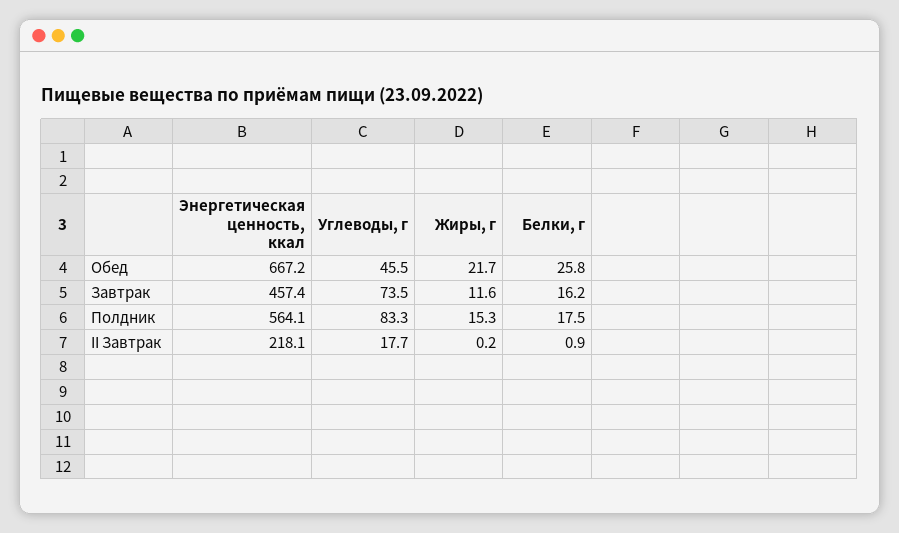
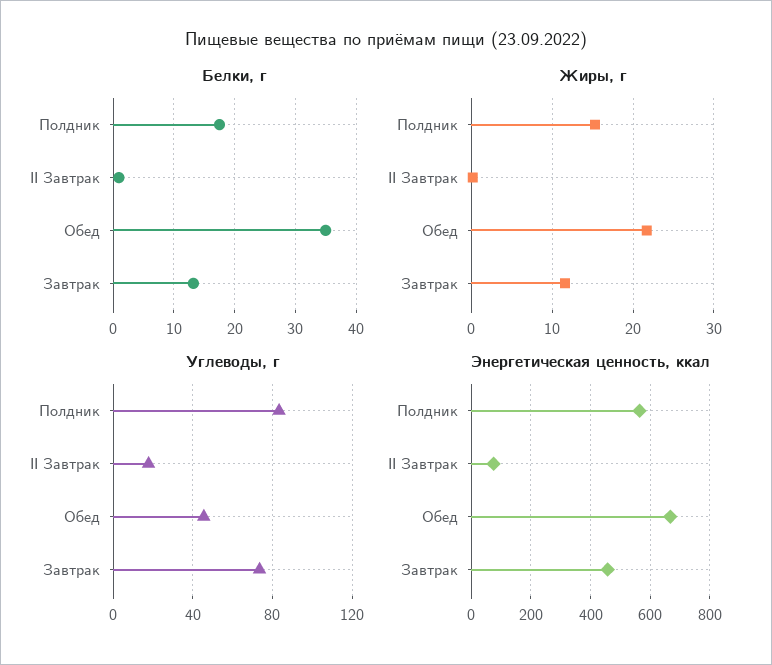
Белки, г, Обед: 25.8 -> 35
Белки, г, Завтрак: 16.2 -> 13
Энергетическая ценность, ккал, II Завтрак: 218.1 -> 75

